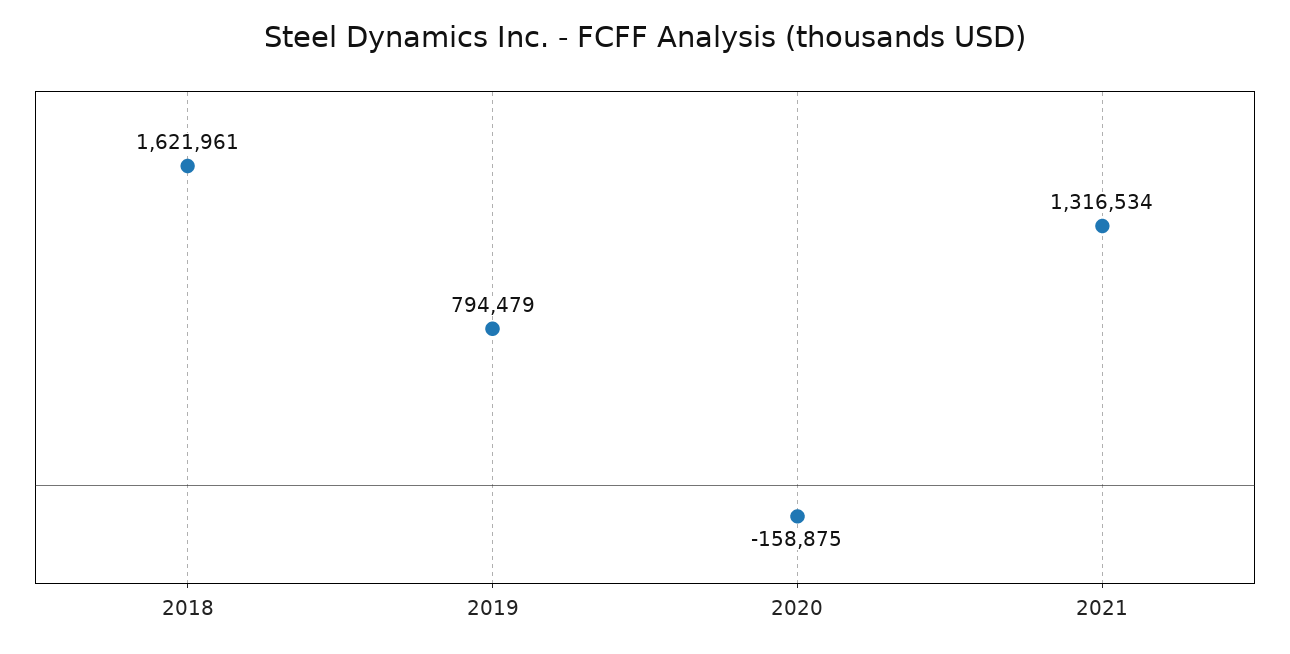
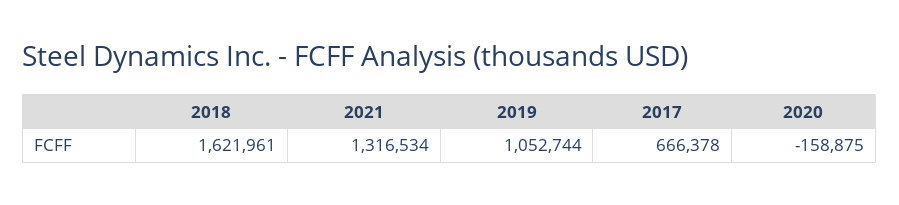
2019: 794479 -> 1052744
2017: none -> 666378

